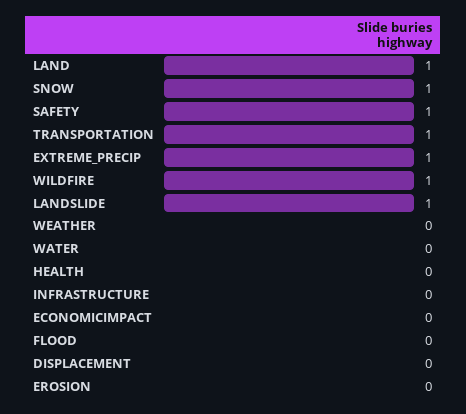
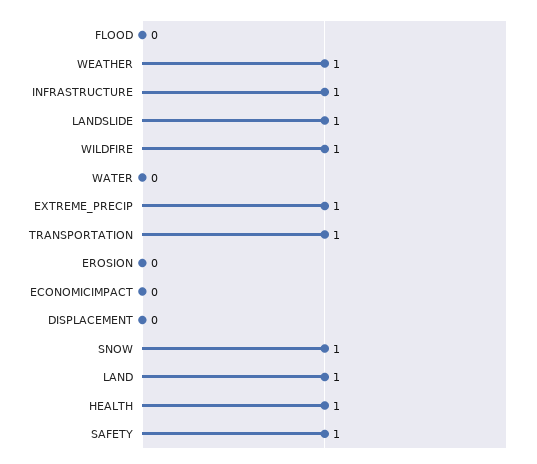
WEATHER: 0 -> 1
HEALTH: 0 -> 1
INFRASTRUCTURE: 0 -> 1

